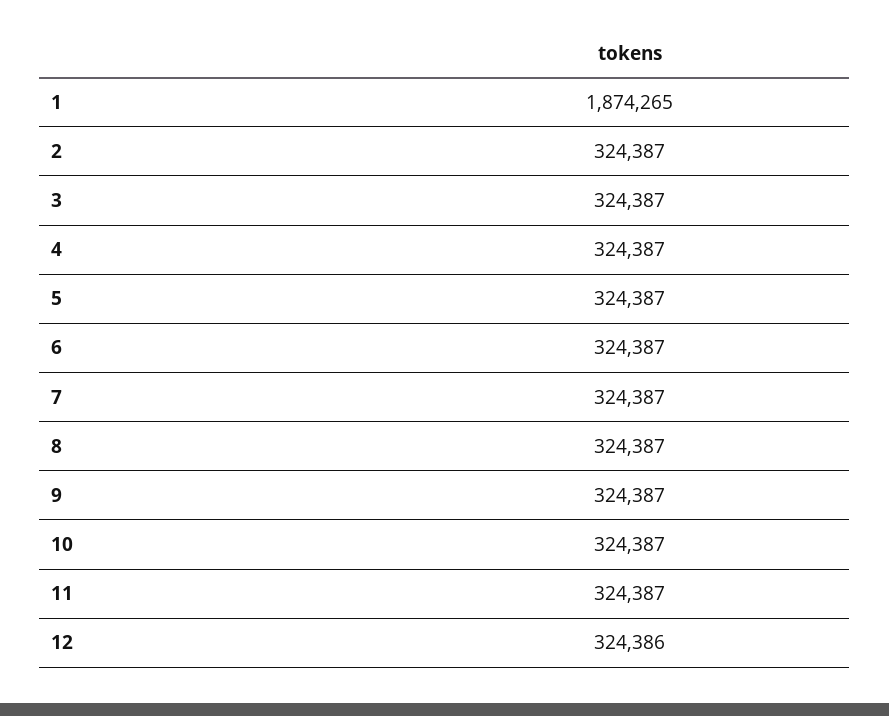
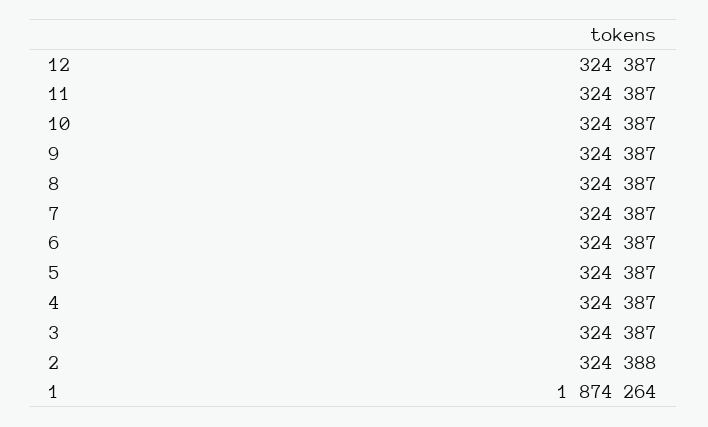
1: 1874265 -> 1874264
2: 324387 -> 324388
12: 324386 -> 324387

